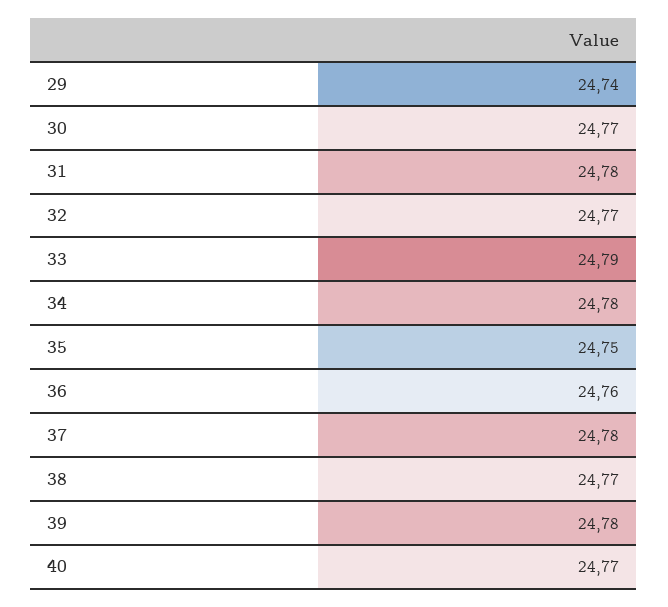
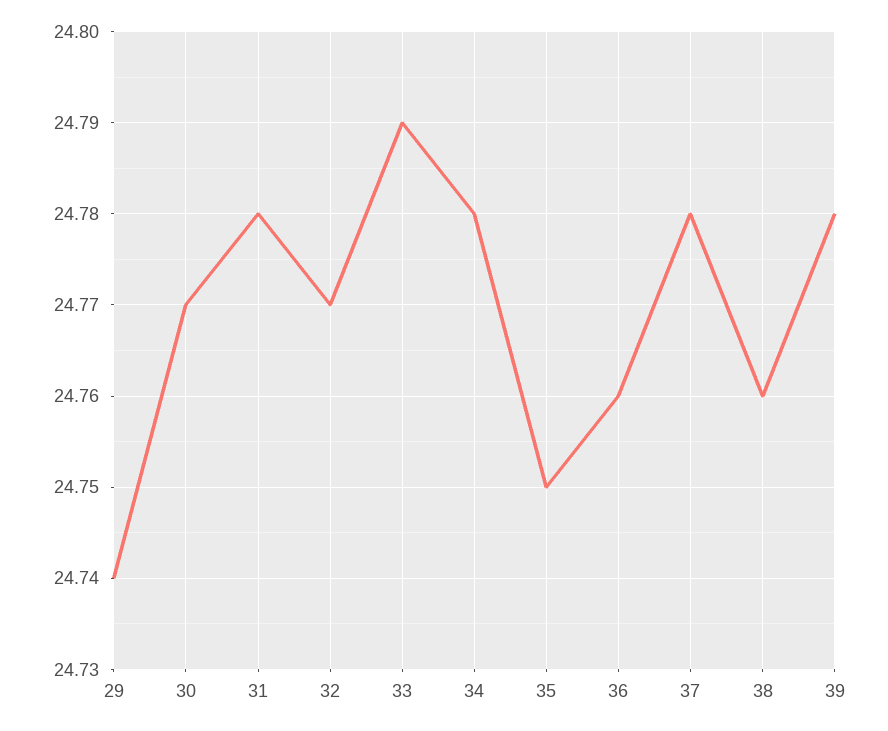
38: 24.77 -> 24.76
40: 24.77 -> none

